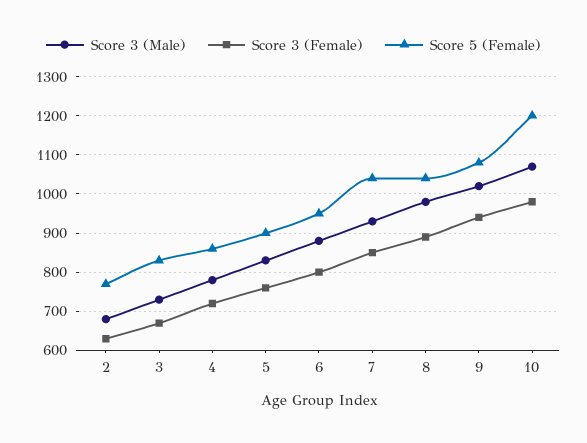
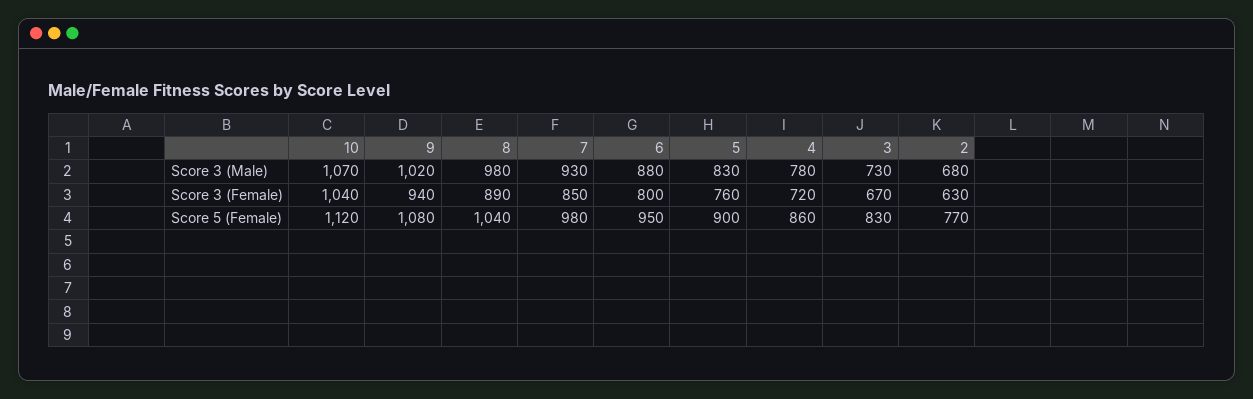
Score 5 (Female), 7: 1040 -> 980
Score 3 (Female), 10: 980 -> 1040
Score 5 (Female), 10: 1200 -> 1120

